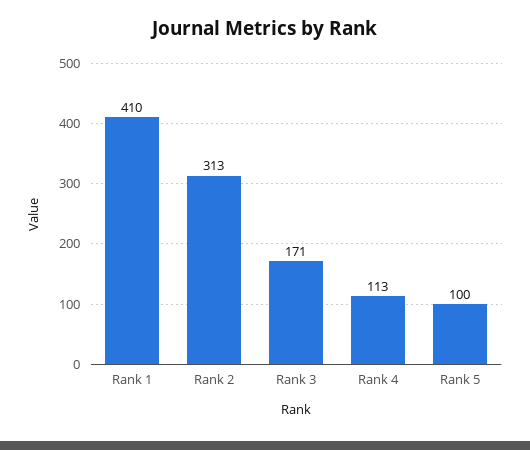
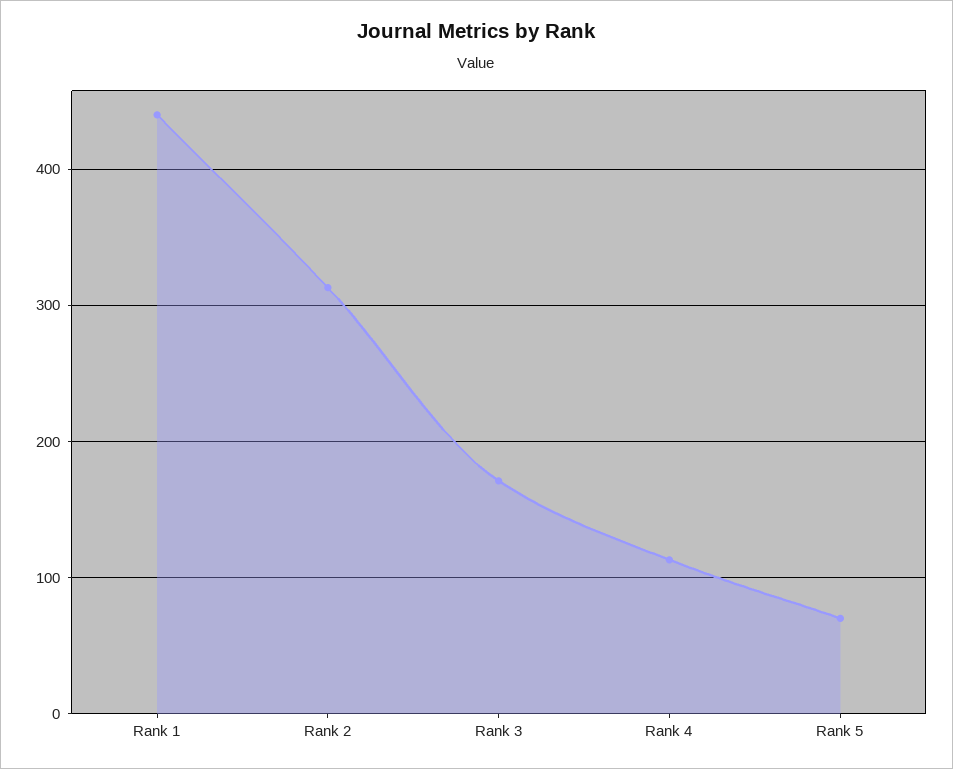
Rank 1: 410 -> 440
Rank 5: 100 -> 70

